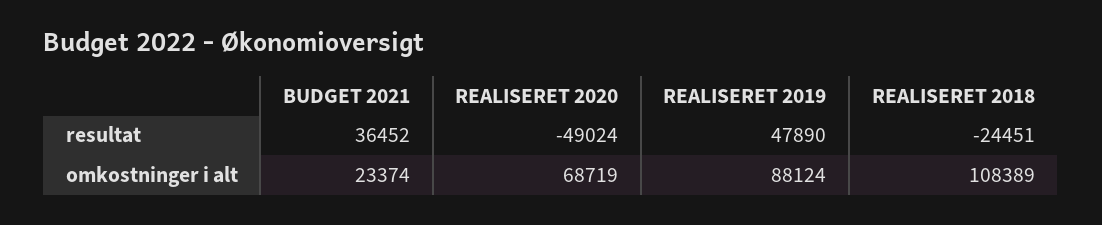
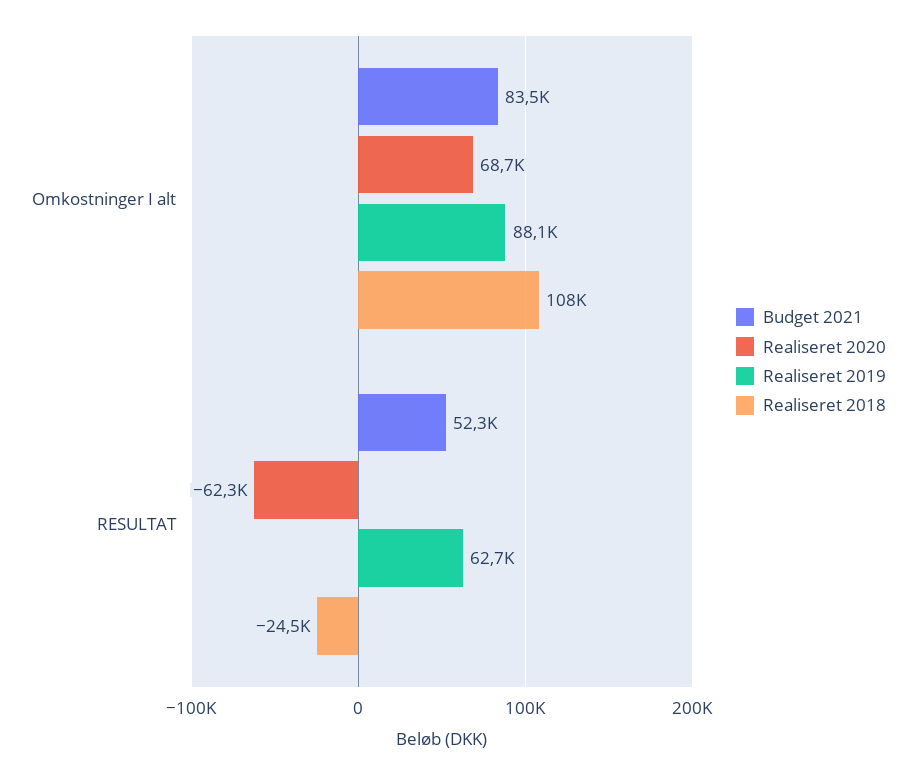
BUDGET 2021, resultat: 36452 -> 52300
REALISERET 2020, resultat: -49024 -> -62300
REALISERET 2019, resultat: 47890 -> 62700
BUDGET 2021, omkostninger i alt: 23374 -> 83500

